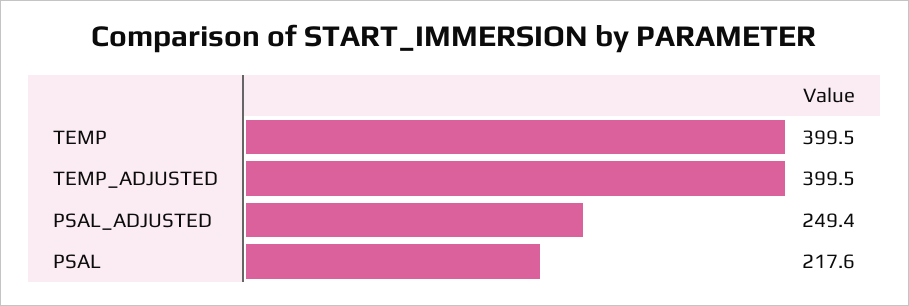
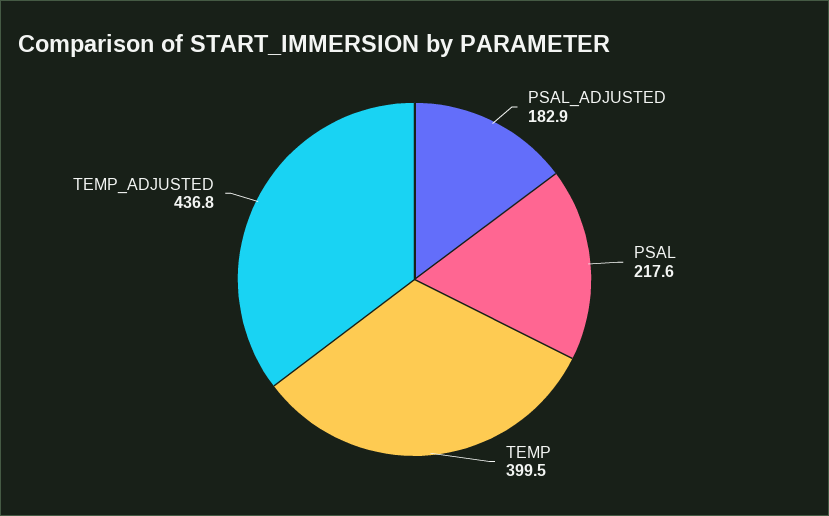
TEMP_ADJUSTED: 399.5 -> 436.8
PSAL_ADJUSTED: 249.4 -> 182.9

